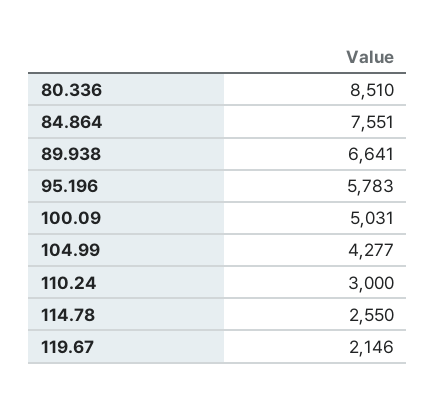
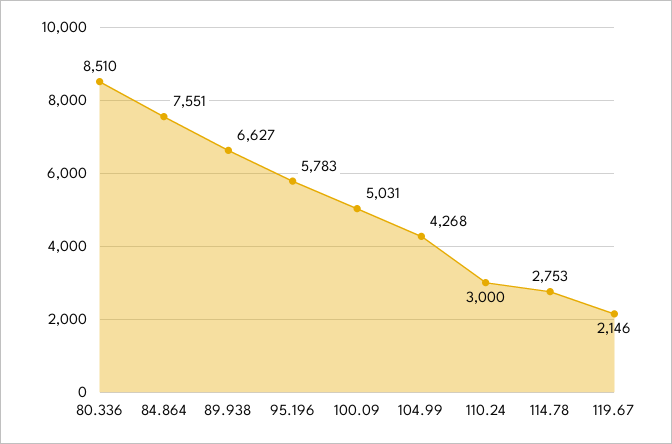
89.938: 6641 -> 6627
104.99: 4277 -> 4268
114.78: 2550 -> 2753

